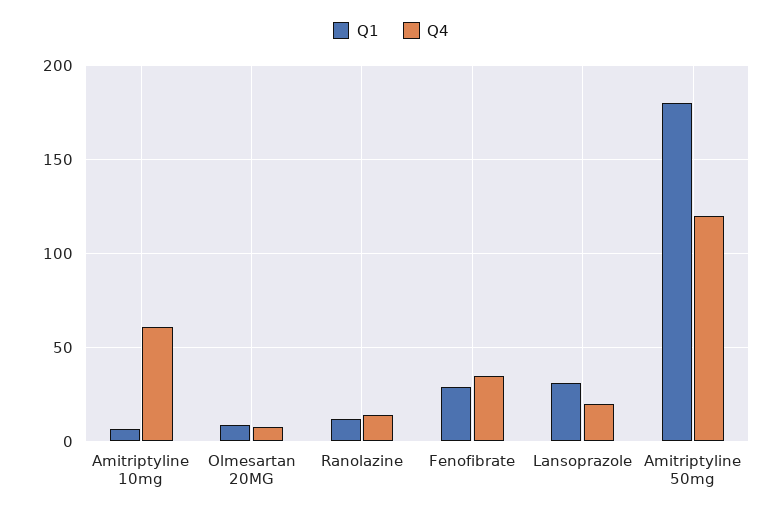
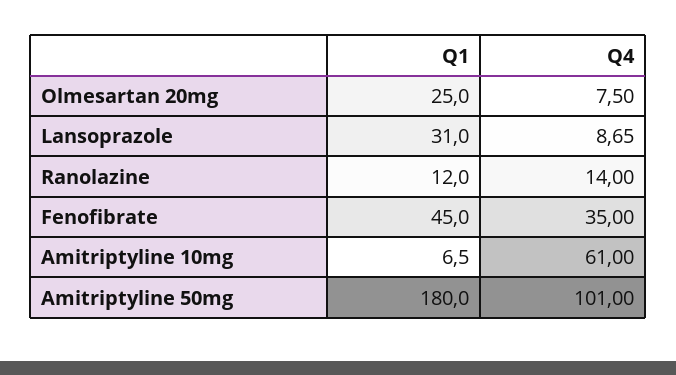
Q1, Olmesartan 20MG: 10 -> 25
Q1, Fenofibrate: 30 -> 45
Q4, Lansoprazole: 20 -> 8.65
Q4, Amitriptyline 50mg: 120 -> 101

